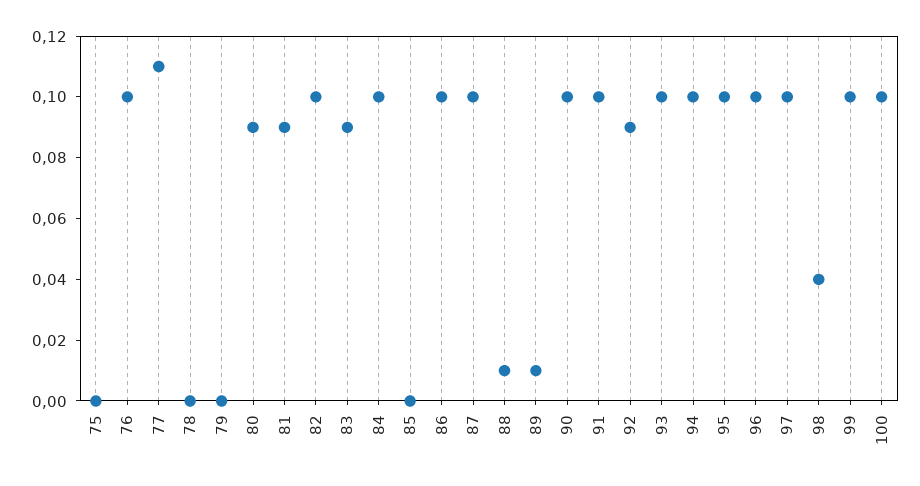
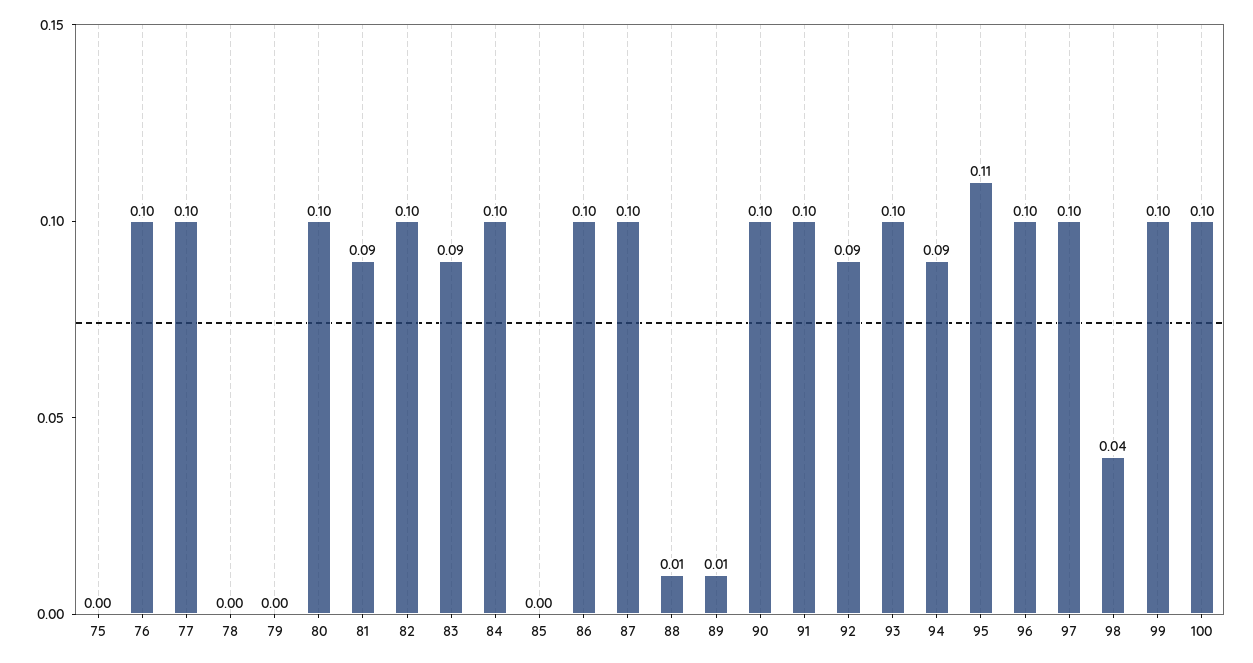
77: 0.11 -> 0.1
80: 0.09 -> 0.1
94: 0.1 -> 0.09
95: 0.1 -> 0.11

